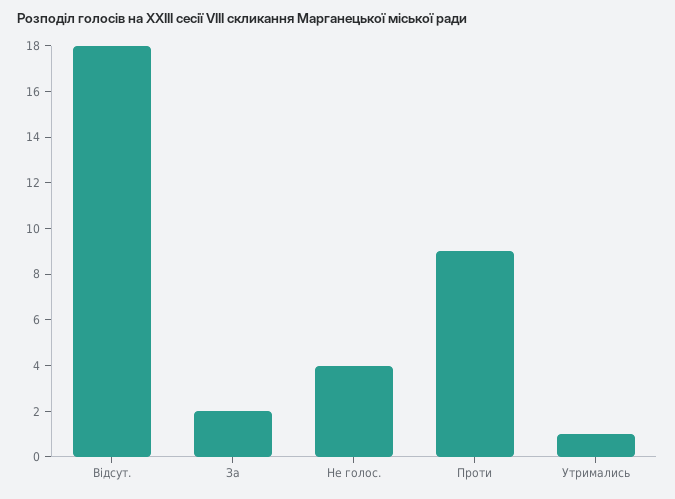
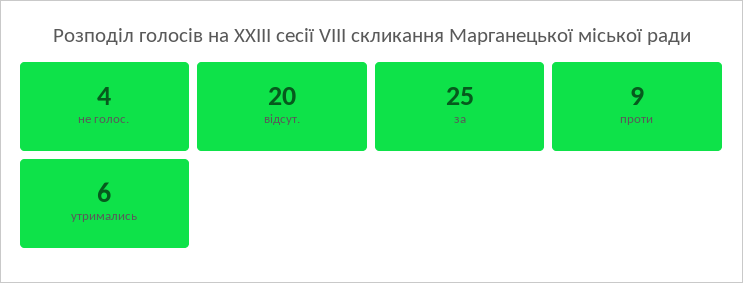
Відсут.: 18 -> 20
За: 2 -> 25
Утримались: 1 -> 6

